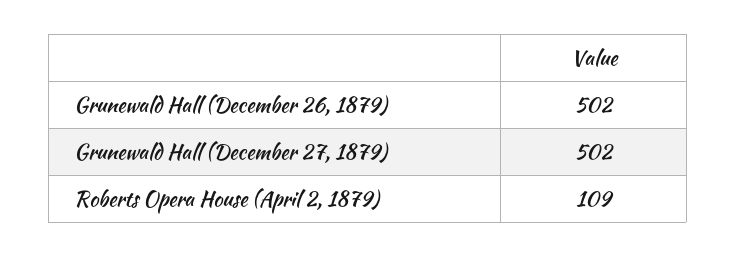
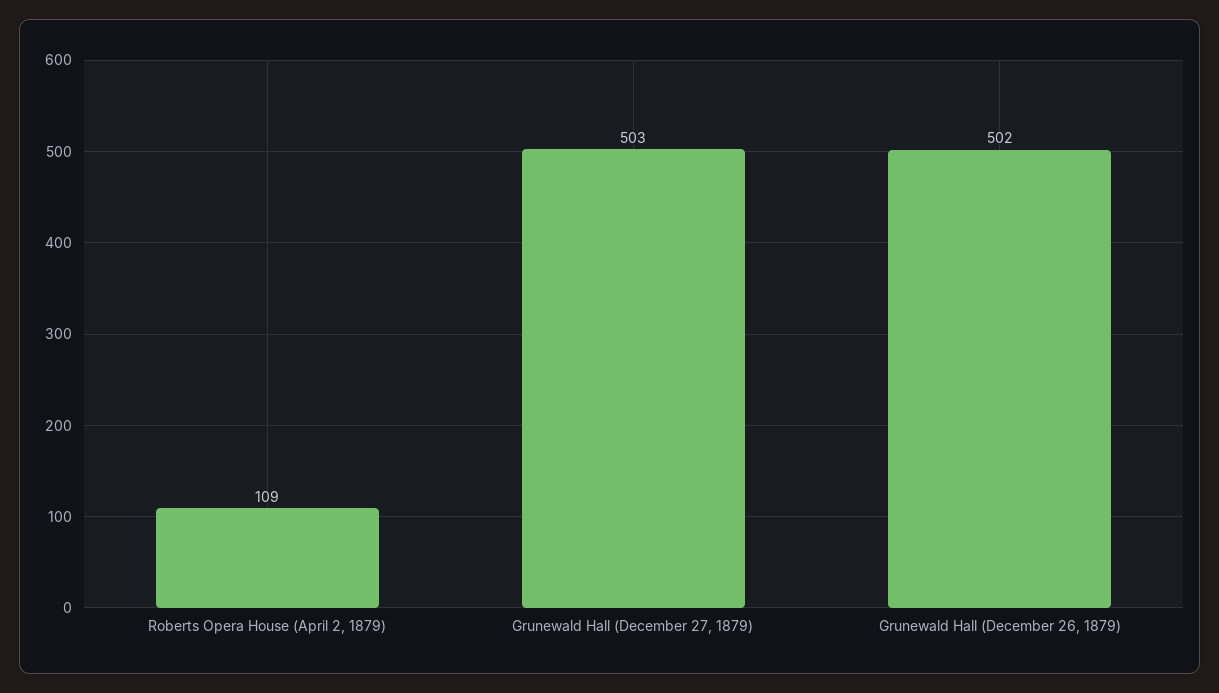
Grunewald Hall (December 27, 1879): 502 -> 503

